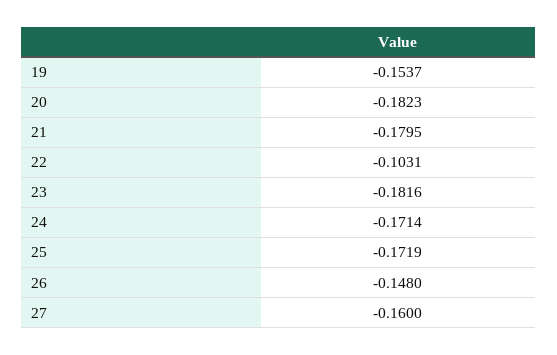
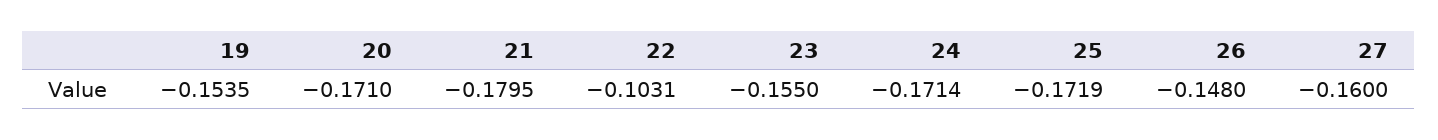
19: -0.1537 -> -0.1535
20: -0.1823 -> -0.171
23: -0.1816 -> -0.155

